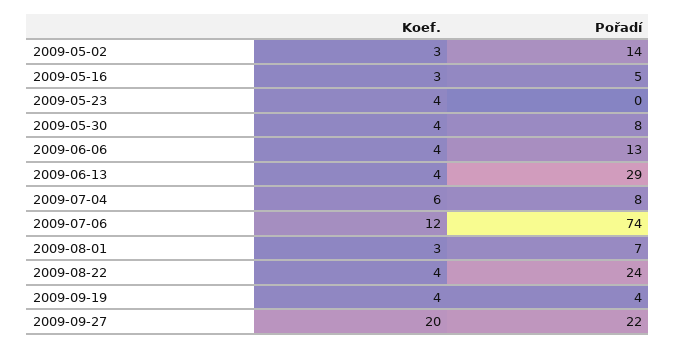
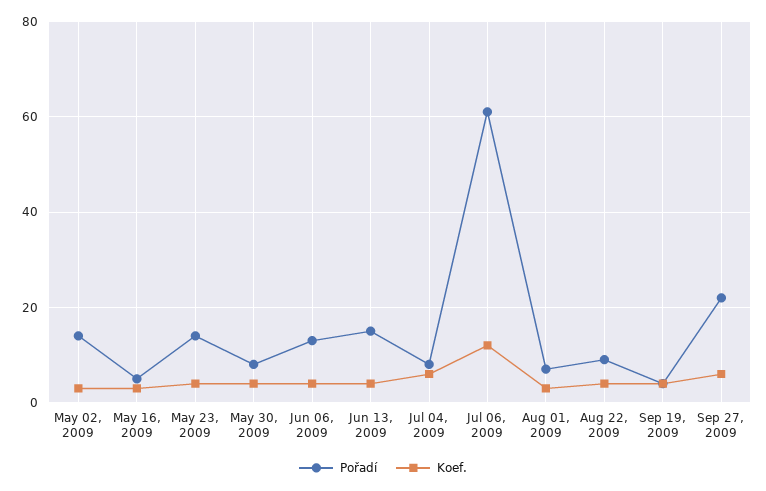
Pořadí, 2009-05-23: 0 -> 15
Pořadí, 2009-06-13: 29 -> 15
Pořadí, 2009-07-06: 74 -> 60
Pořadí, 2009-08-22: 24 -> 10
Koef., 2009-09-27: 20 -> 5

